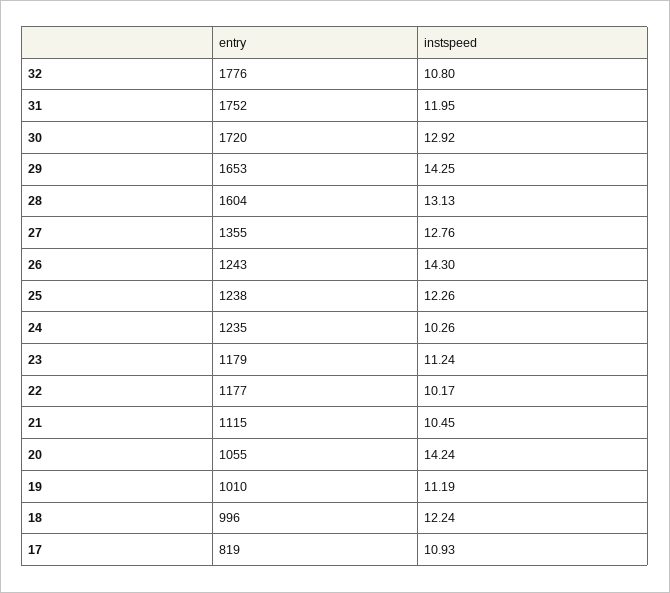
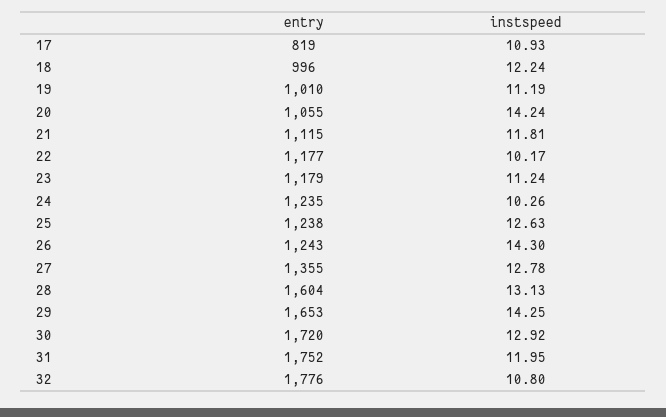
instspeed, 27: 12.76 -> 12.78
instspeed, 25: 12.26 -> 12.63
instspeed, 21: 10.45 -> 11.81

